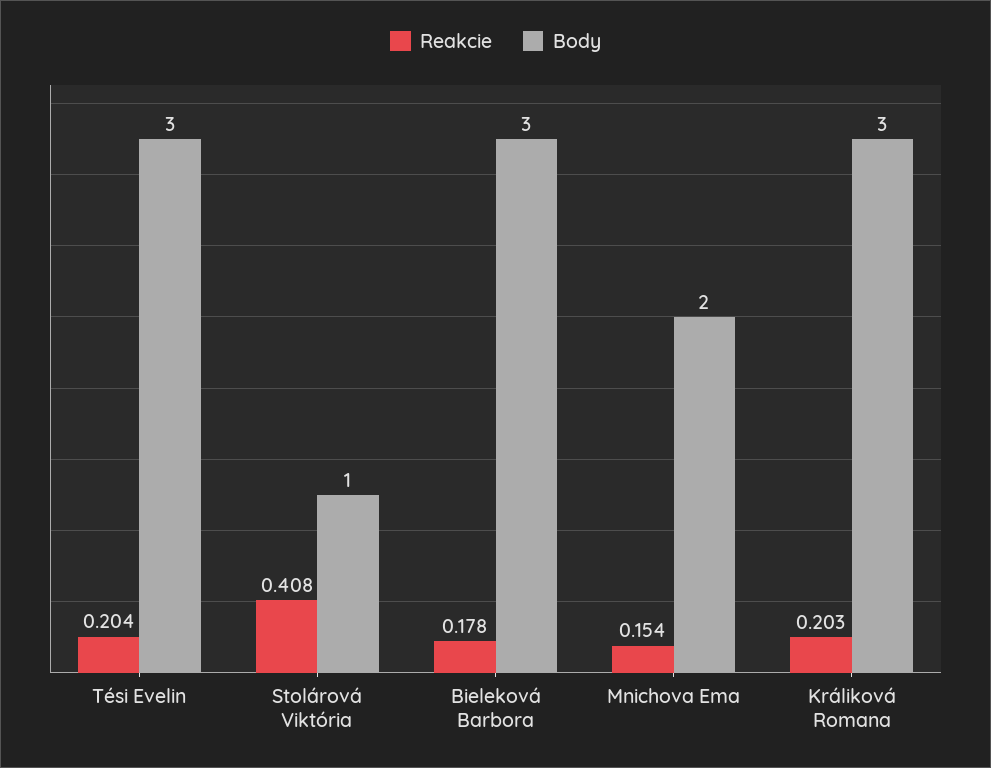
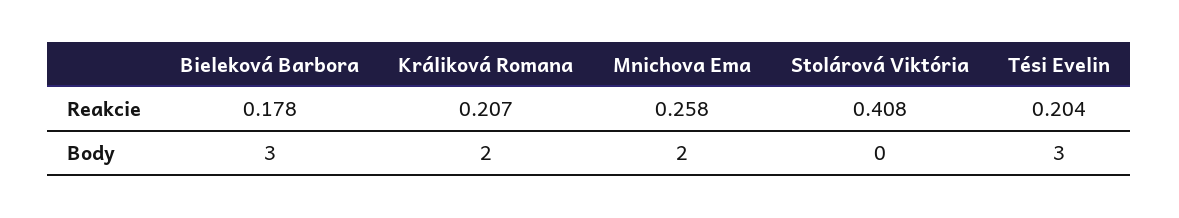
Body, Stolárová Viktória: 1 -> 0
Reakcie, Mnichova Ema: 0.154 -> 0.258
Reakcie, Králiková Romana: 0.203 -> 0.207
Body, Králiková Romana: 3 -> 2

